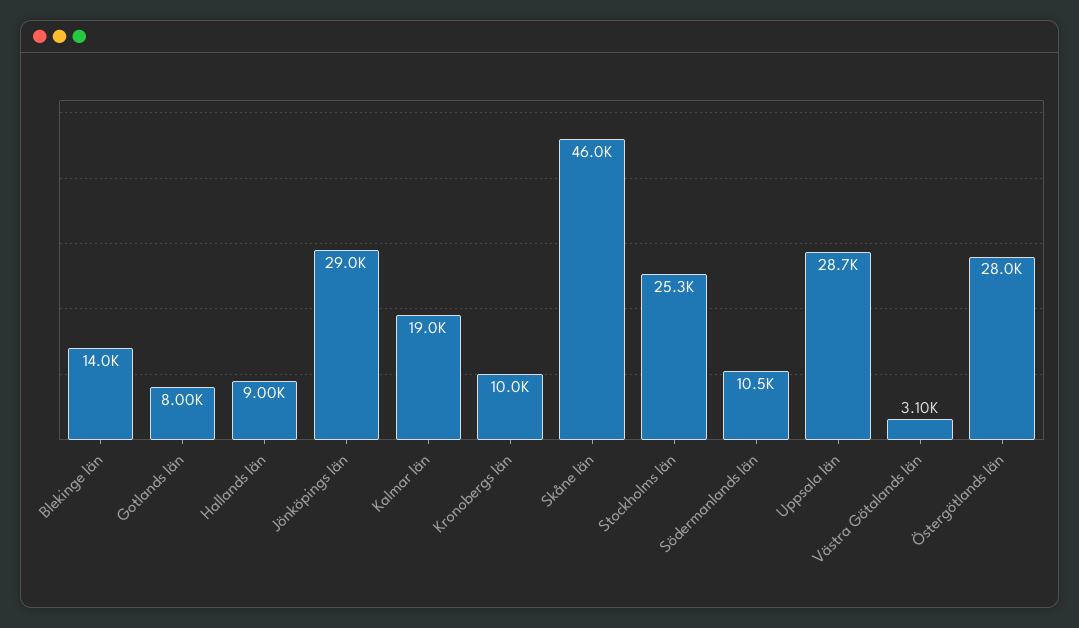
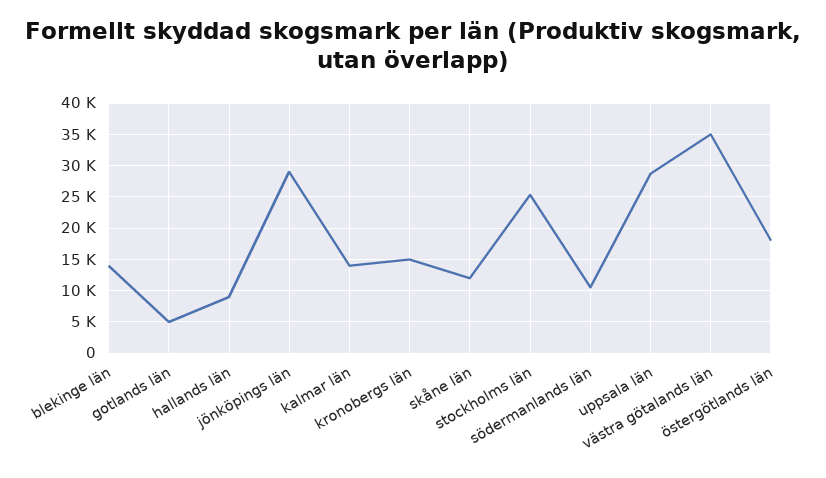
Gotlands län: 8000 -> 5000
Kalmar län: 19000 -> 14000
Kronobergs län: 10000 -> 15000
Skåne län: 46000 -> 12000
Västra Götalands län: 3100 -> 35000
Östergötlands län: 28000 -> 18000

